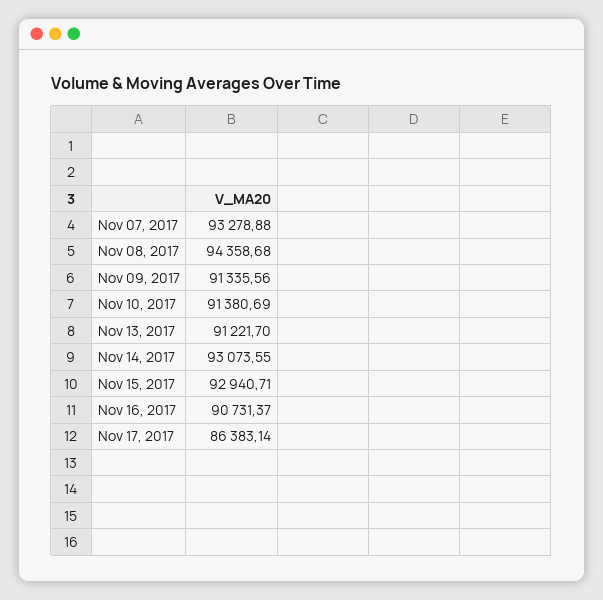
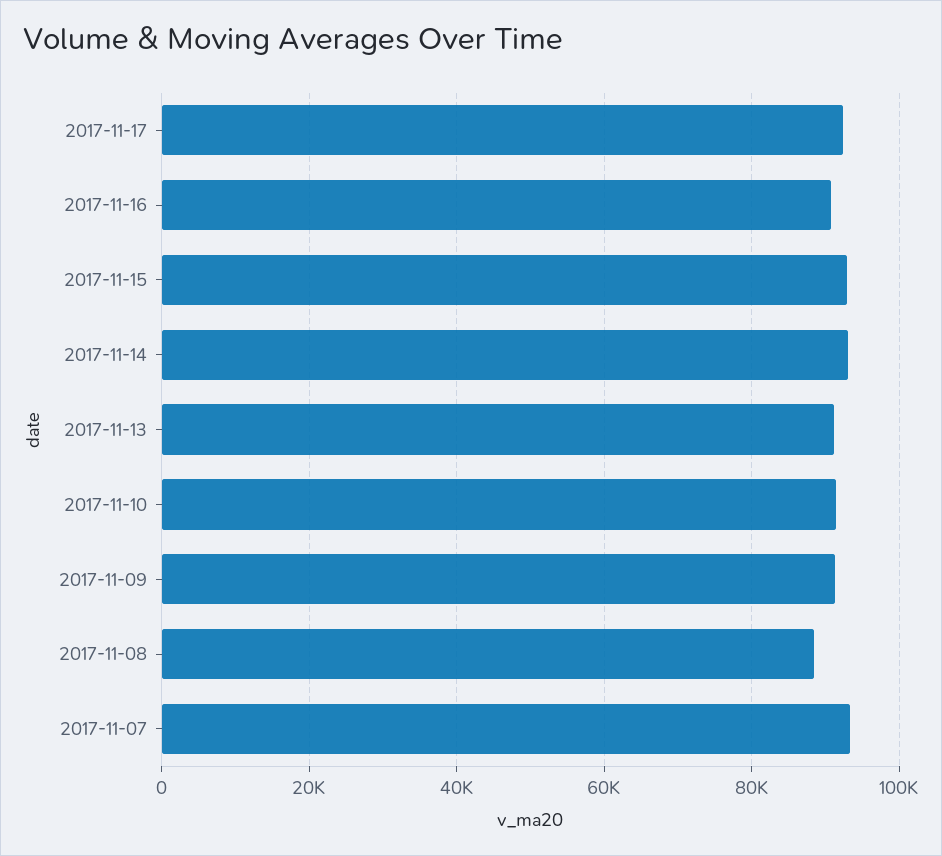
Nov 08, 2017: 94358.68 -> 88000
Nov 17, 2017: 86383.14 -> 92000

